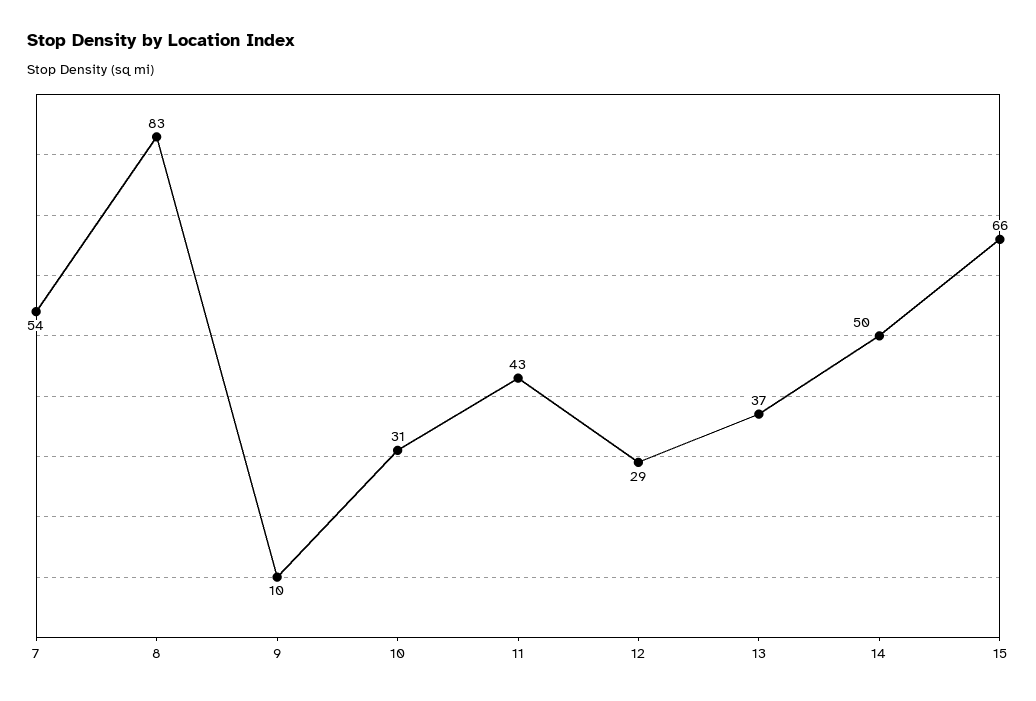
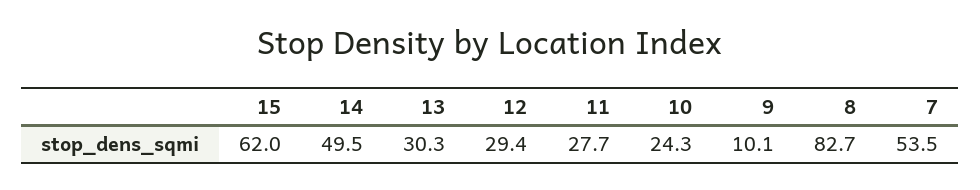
10: 31 -> 24.3
11: 43 -> 27.7
13: 37 -> 30.3
15: 66 -> 62

